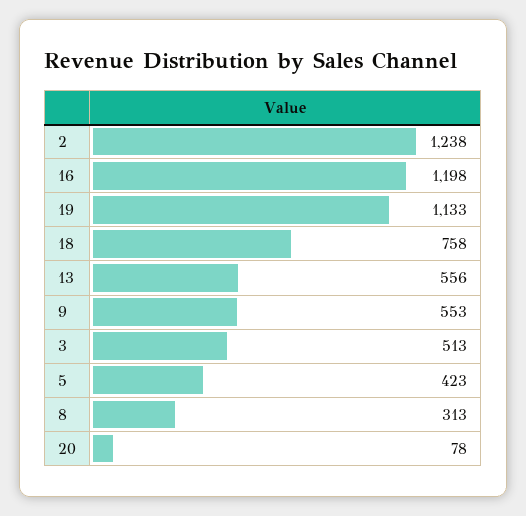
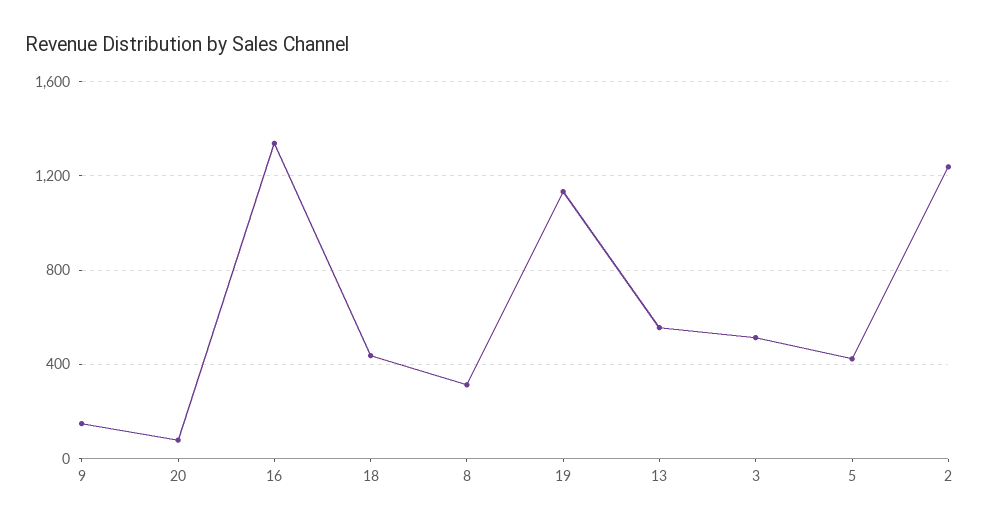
16: 1198 -> 1350
18: 758 -> 450
9: 553 -> 150

